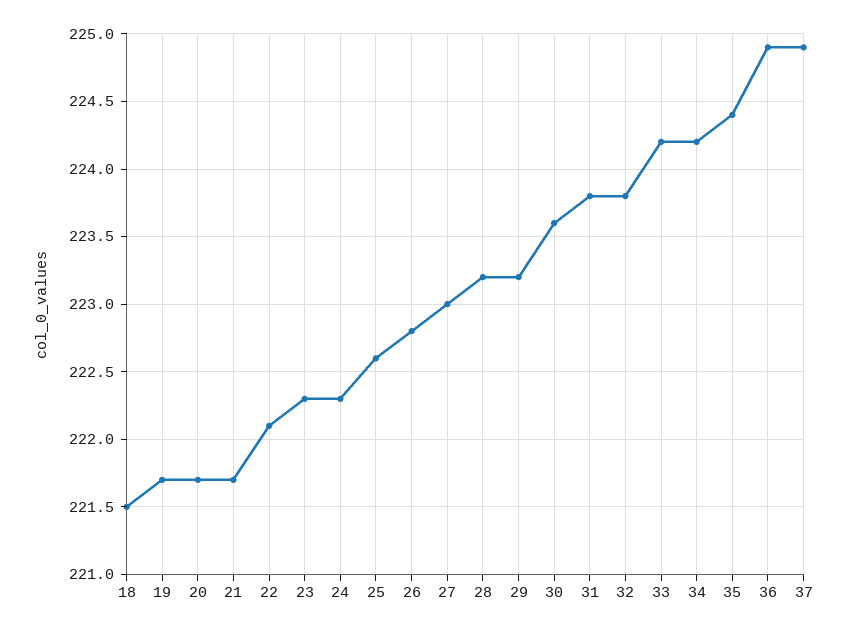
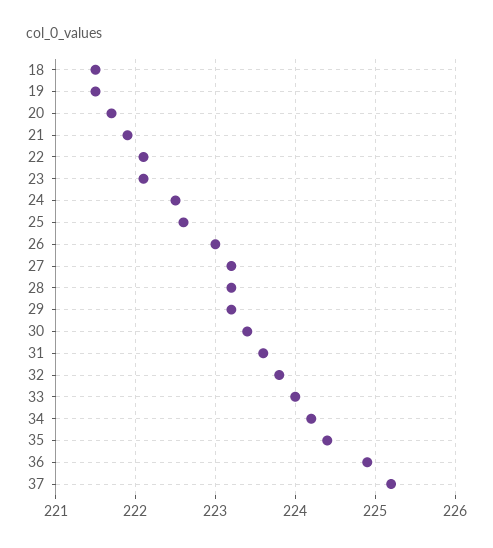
19: 221.7 -> 221.5
21: 221.7 -> 221.9
23: 222.3 -> 222.1
24: 222.3 -> 222.5
26: 222.8 -> 223
27: 223 -> 223.2
30: 223.6 -> 223.4
31: 223.8 -> 223.6
33: 224.2 -> 224
37: 224.9 -> 225.2

